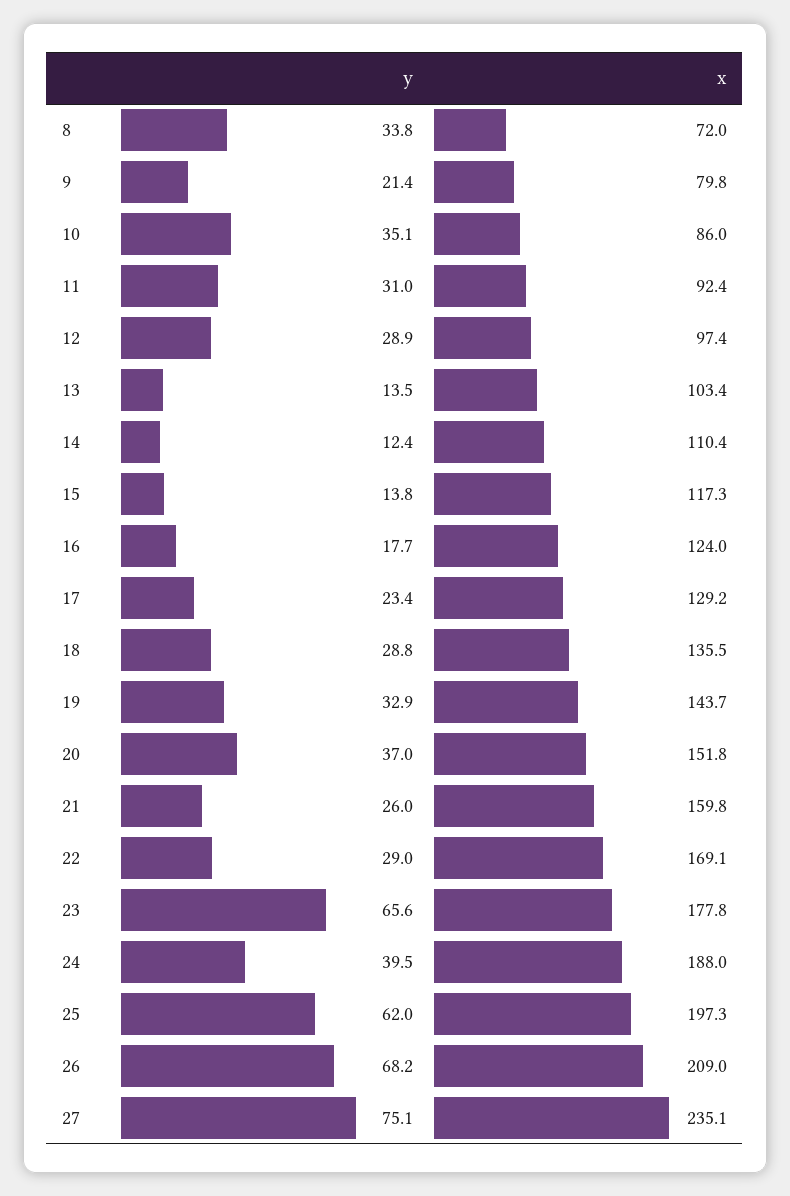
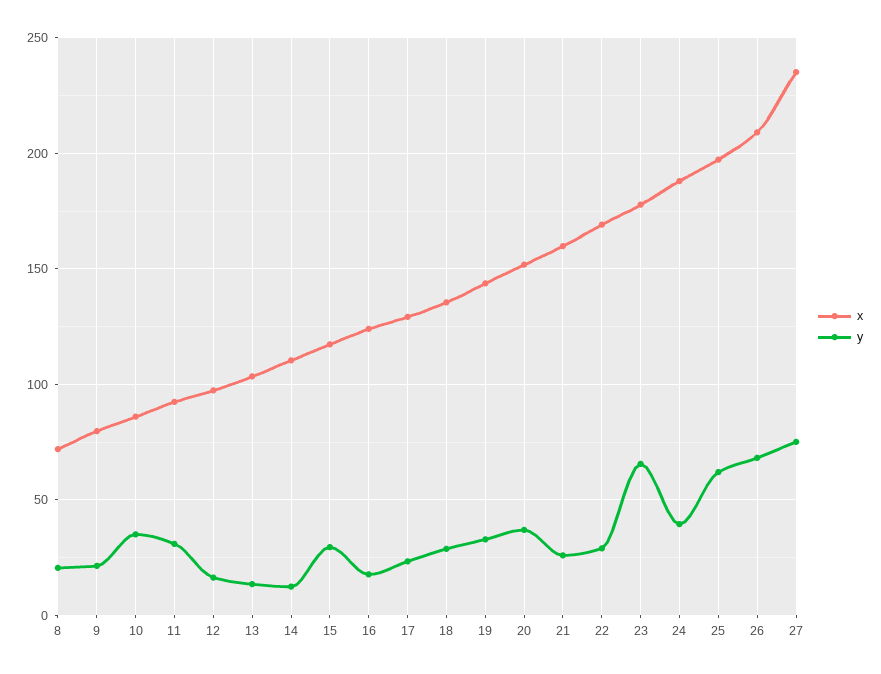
y, 8: 33.8 -> 20
y, 12: 28.9 -> 15
y, 15: 13.8 -> 30

